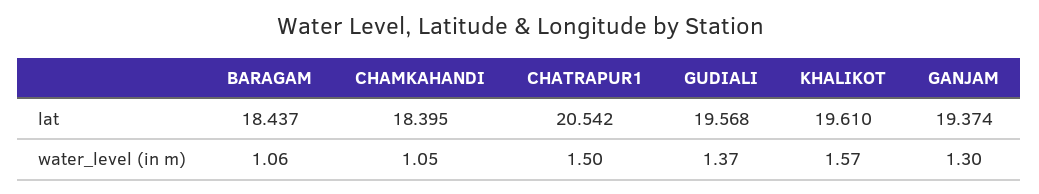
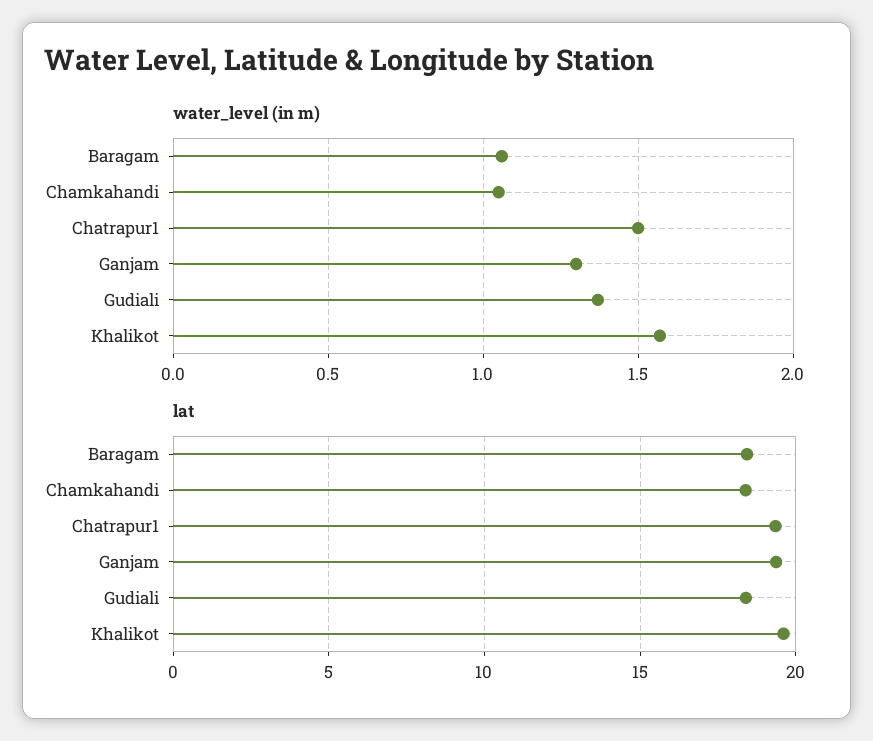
lat, CHATRAPUR1: 20.542 -> 19.5
lat, GUDIALI: 19.568 -> 18.5

